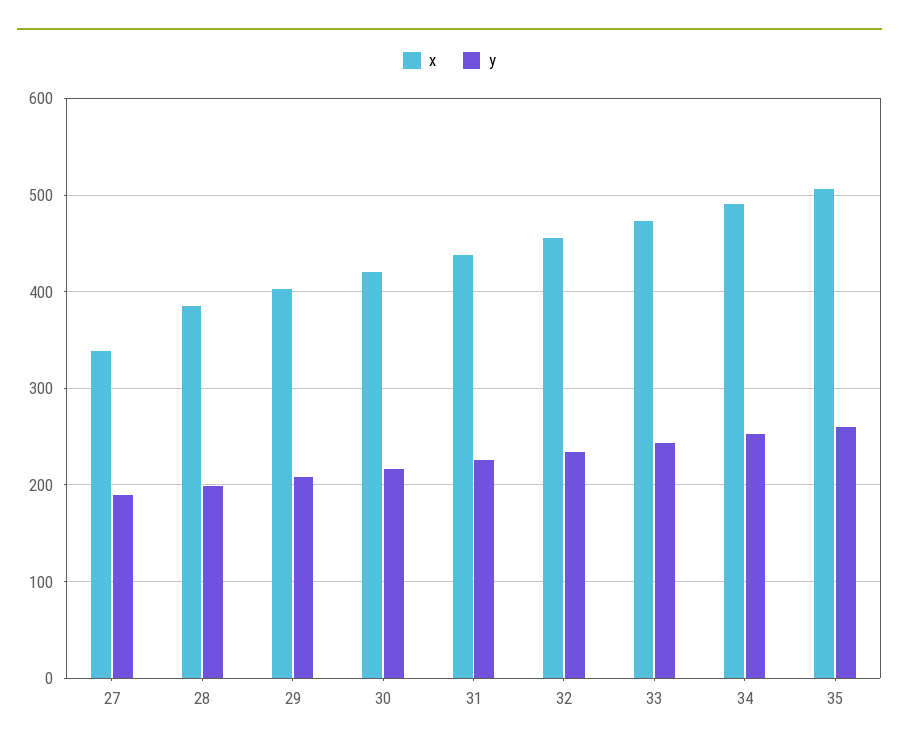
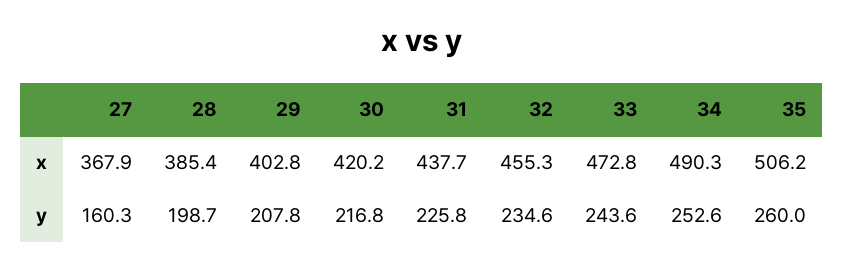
x, 27: 340 -> 367.9
y, 27: 190 -> 160.3

